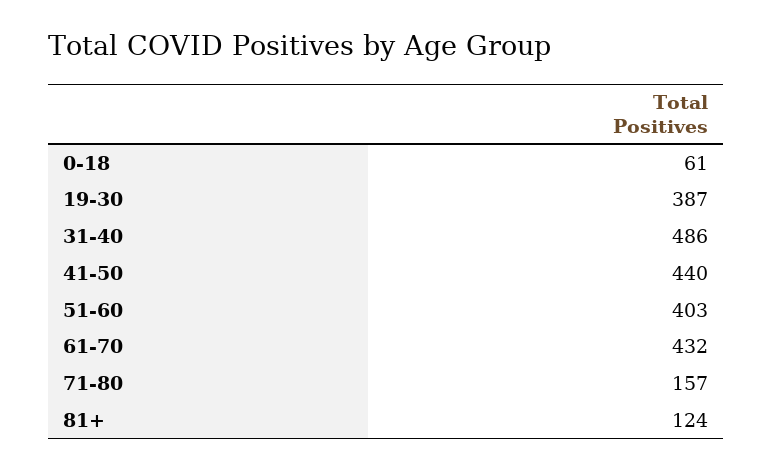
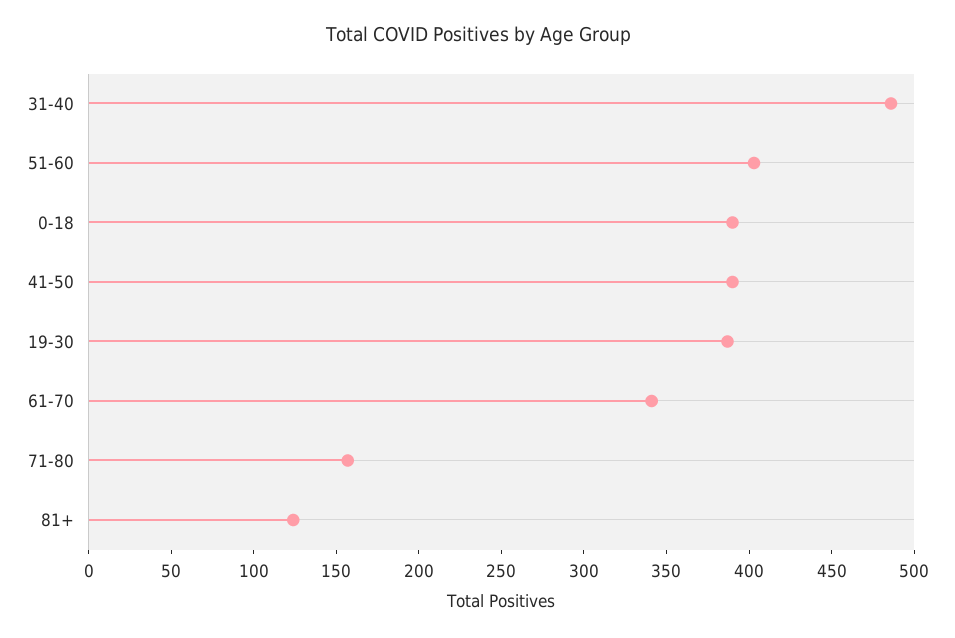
0-18: 61 -> 390
41-50: 440 -> 390
61-70: 432 -> 340

